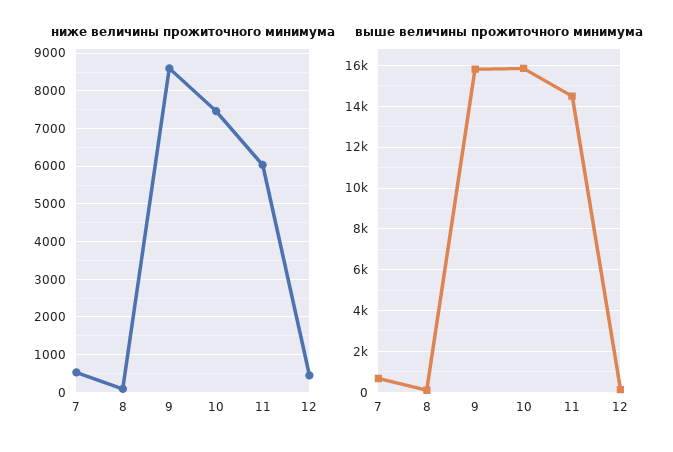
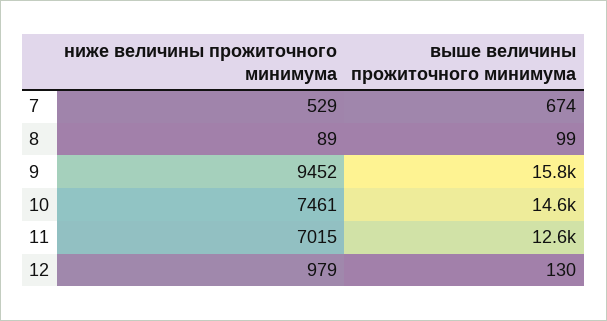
ниже величины прожиточного минимума, 9: 8600 -> 9452
ниже величины прожиточного минимума, 11: 6000 -> 7015
ниже величины прожиточного минимума, 12: 400 -> 979
выше величины прожиточного минимума, 10: 16000 -> 14600
выше величины прожиточного минимума, 11: 14500 -> 12600

